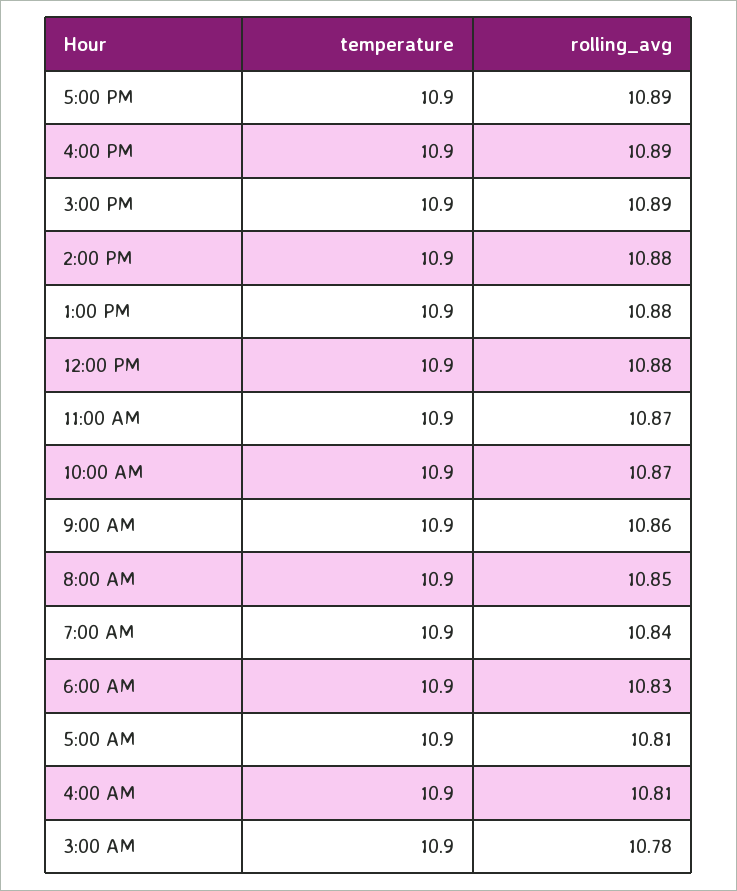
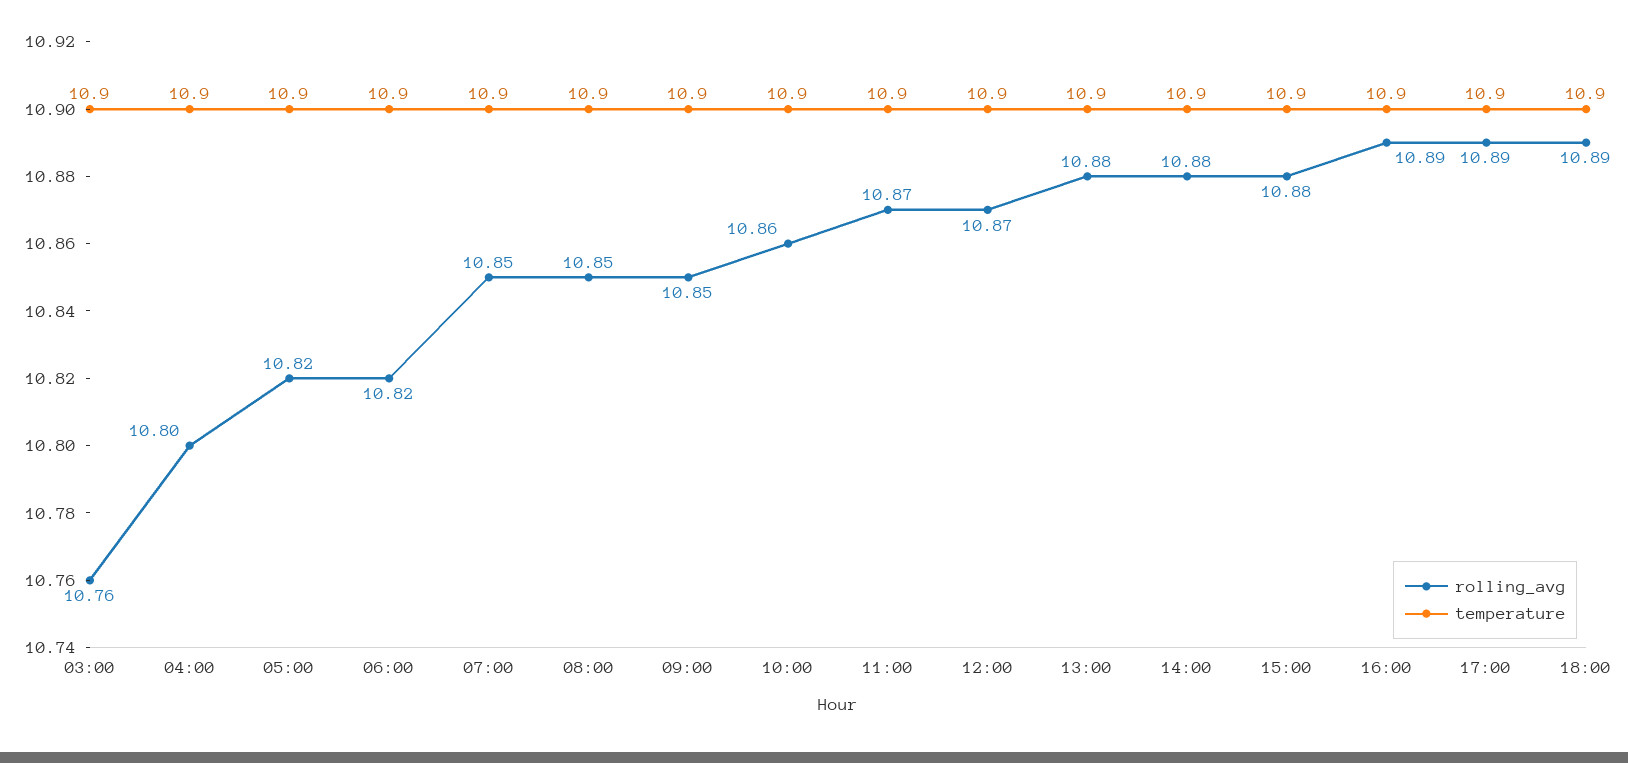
rolling_avg, 3:00 PM: 10.89 -> 10.88
rolling_avg, 12:00 PM: 10.88 -> 10.87
rolling_avg, 10:00 AM: 10.87 -> 10.86
rolling_avg, 9:00 AM: 10.86 -> 10.85
rolling_avg, 7:00 AM: 10.84 -> 10.85
rolling_avg, 6:00 AM: 10.83 -> 10.82
rolling_avg, 5:00 AM: 10.81 -> 10.82
rolling_avg, 4:00 AM: 10.81 -> 10.8
rolling_avg, 3:00 AM: 10.78 -> 10.76
rolling_avg, 18:00: none -> 10.89
temperature, 18:00: none -> 10.9

